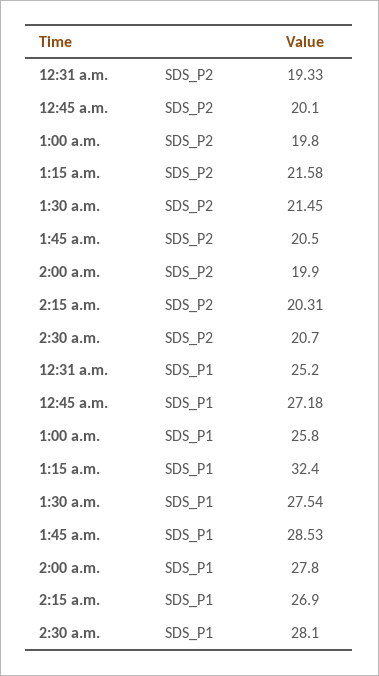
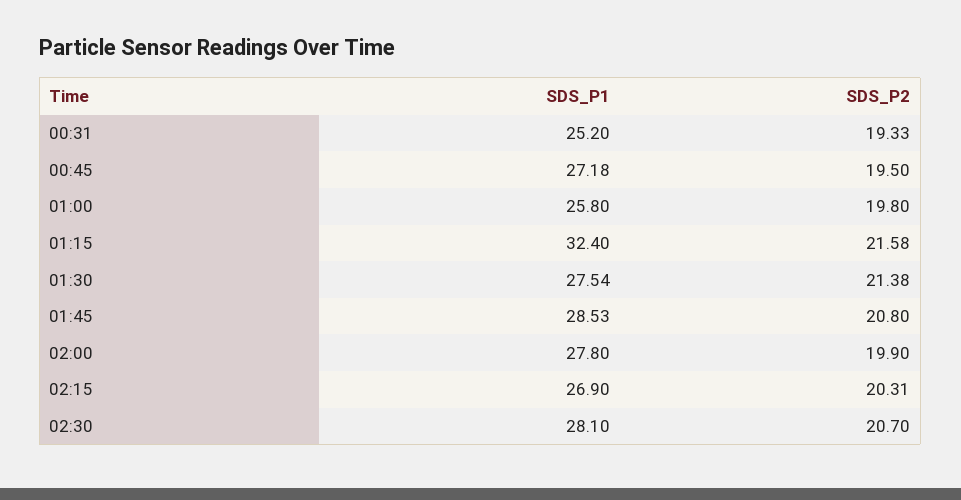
12:45 a.m., SDS_P2: 20.1 -> 19.5
1:30 a.m., SDS_P2: 21.45 -> 21.38
1:45 a.m., SDS_P2: 20.5 -> 20.8

